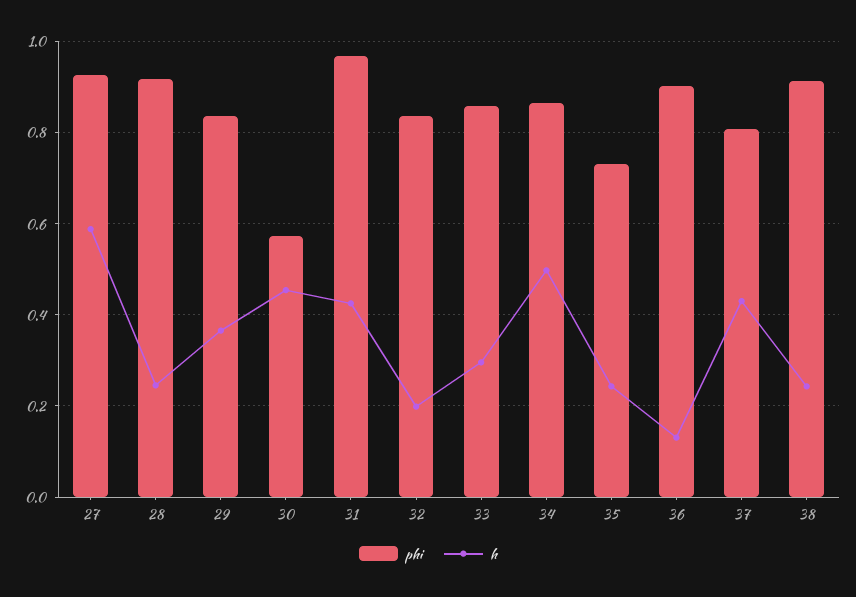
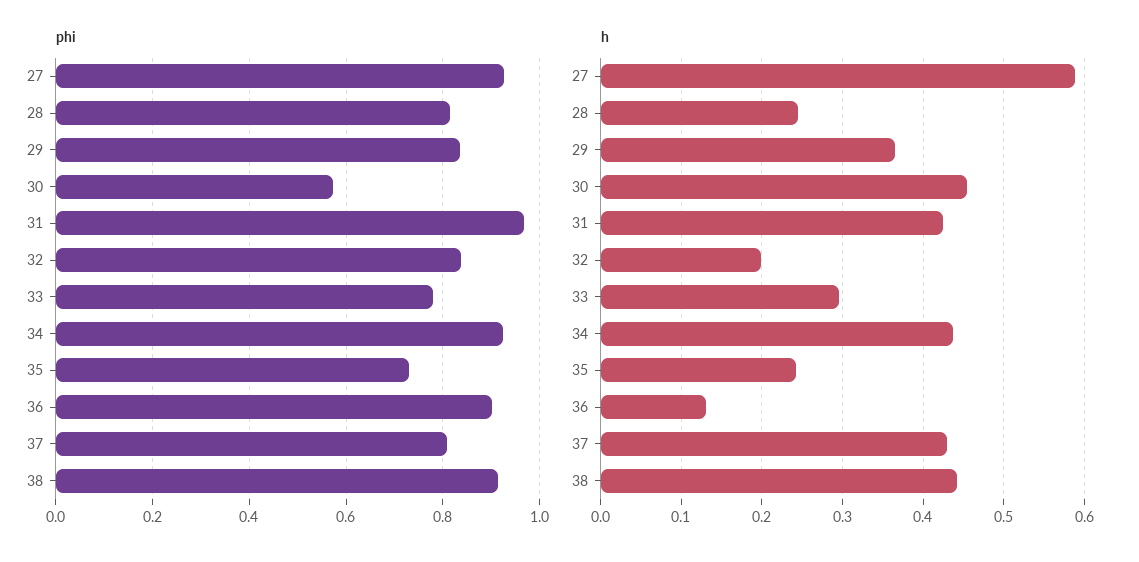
phi, 28: 0.92 -> 0.82
phi, 33: 0.86 -> 0.78
phi, 34: 0.86 -> 0.92
h, 34: 0.5 -> 0.44
h, 38: 0.24 -> 0.44

